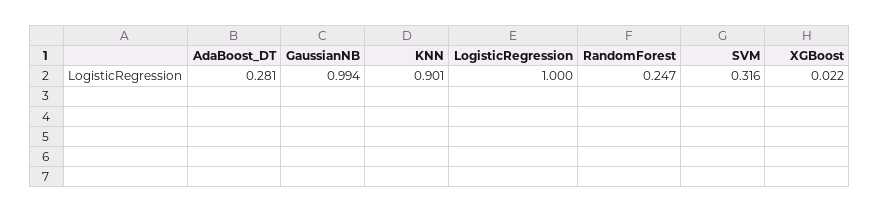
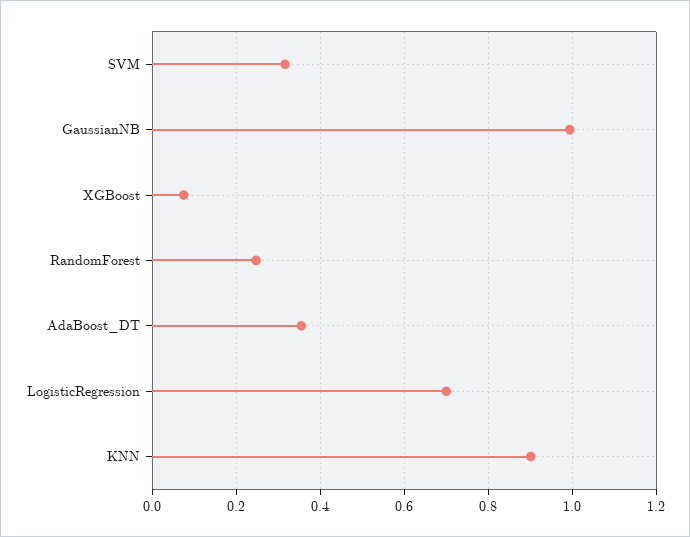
AdaBoost_DT: 0.281 -> 0.36
LogisticRegression: 1 -> 0.7
XGBoost: 0.022 -> 0.08

